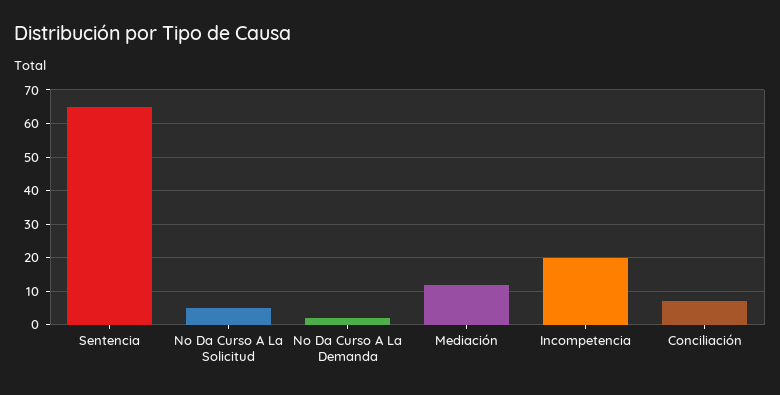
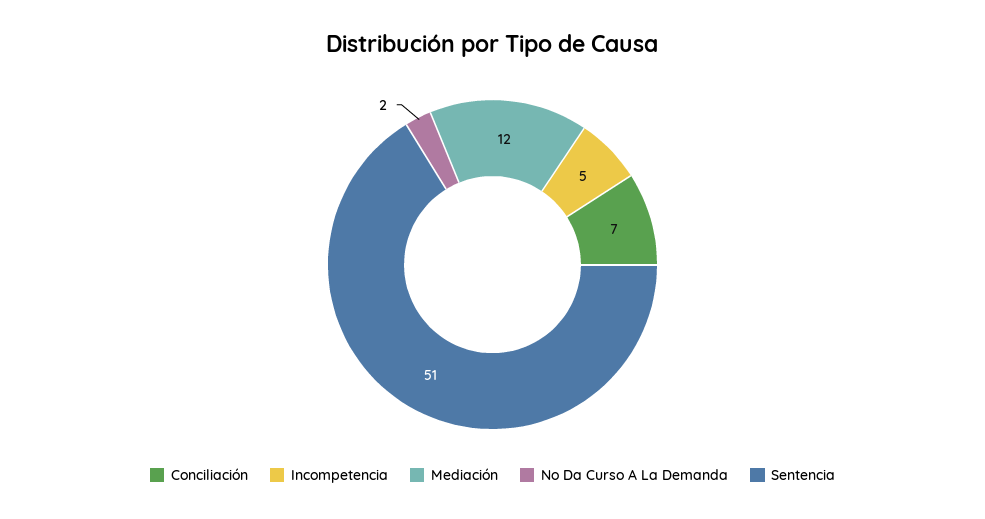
Sentencia: 65 -> 51
No Da Curso A La Solicitud: 5 -> none
Incompetencia: 20 -> 5

